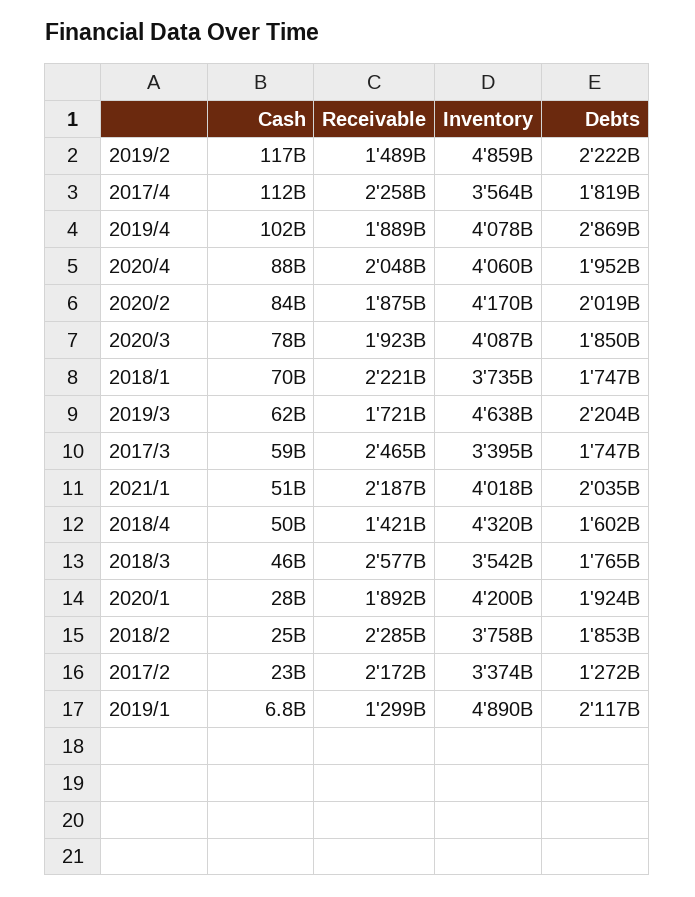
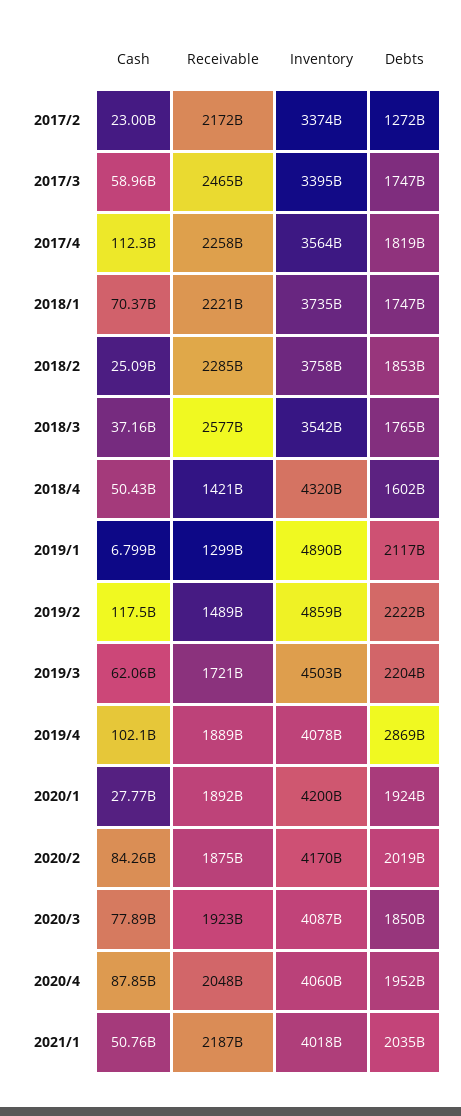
Inventory, 2019/3: 4638000000000 -> 4503000000000
Cash, 2018/3: 46000000000 -> 37160000000

